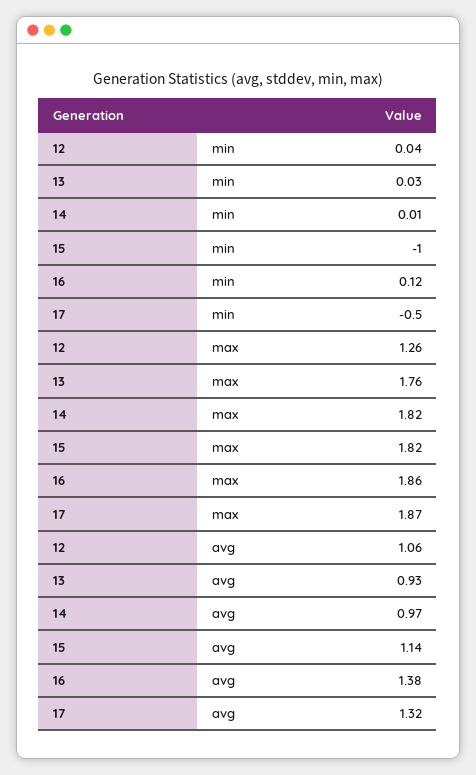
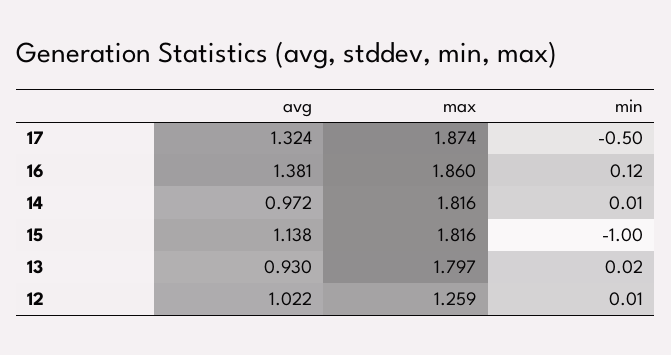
12, min: 0.04 -> 0.01
13, min: 0.03 -> 0.02
13, max: 1.76 -> 1.797
12, avg: 1.06 -> 1.022

